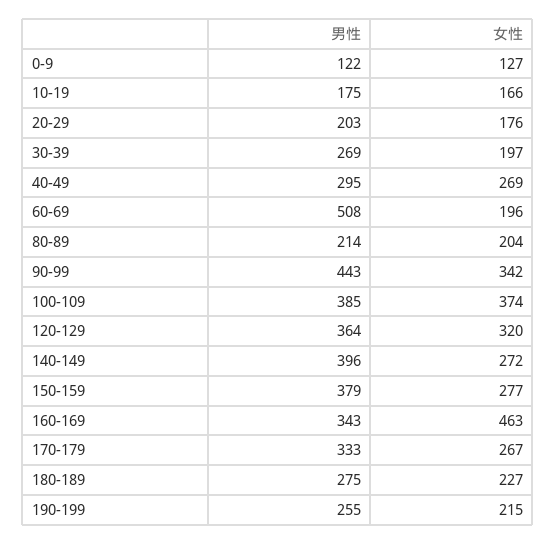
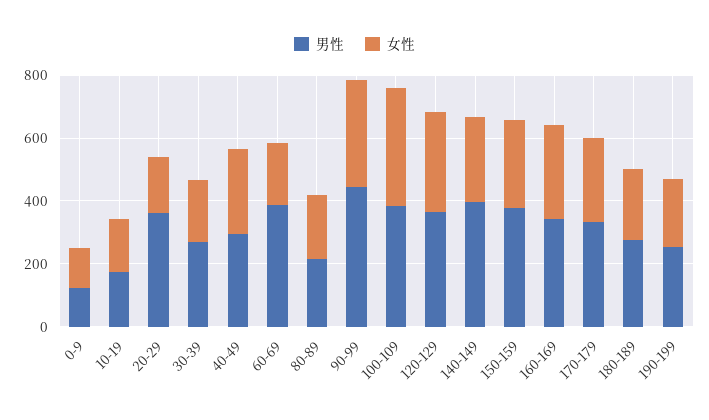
男性, 20-29: 203 -> 350
男性, 60-69: 508 -> 400
女性, 160-169: 463 -> 300

